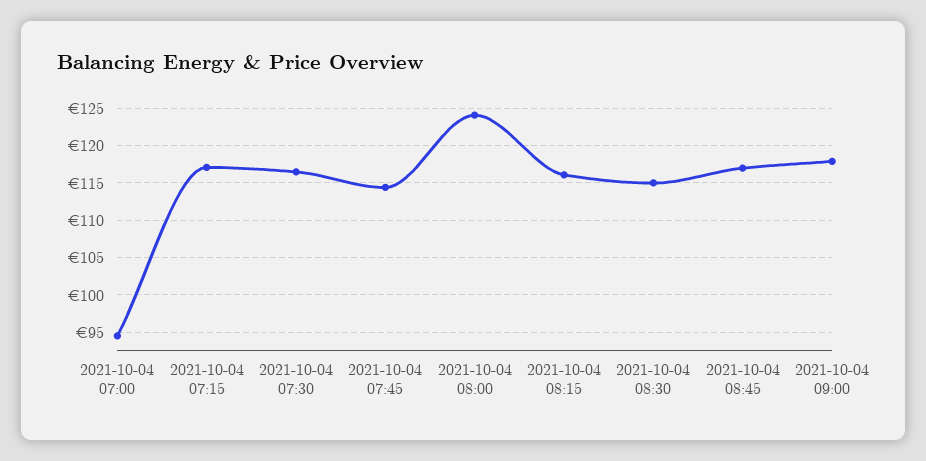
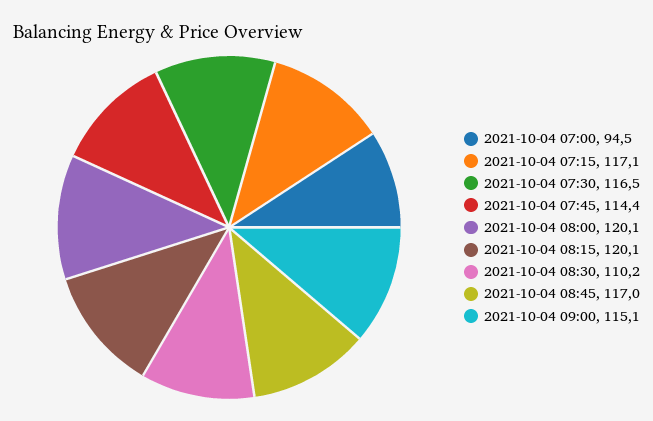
2021-10-04 08:00: 124 -> 120.1
2021-10-04 08:15: 116 -> 120.1
2021-10-04 08:30: 115 -> 110.2
2021-10-04 09:00: 118 -> 115.1

